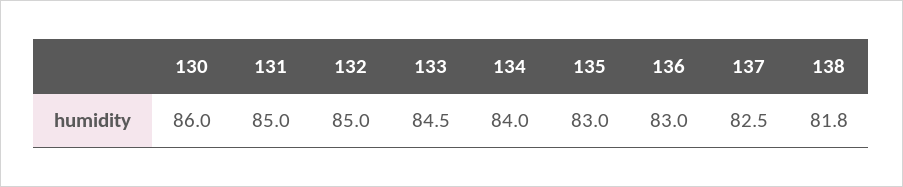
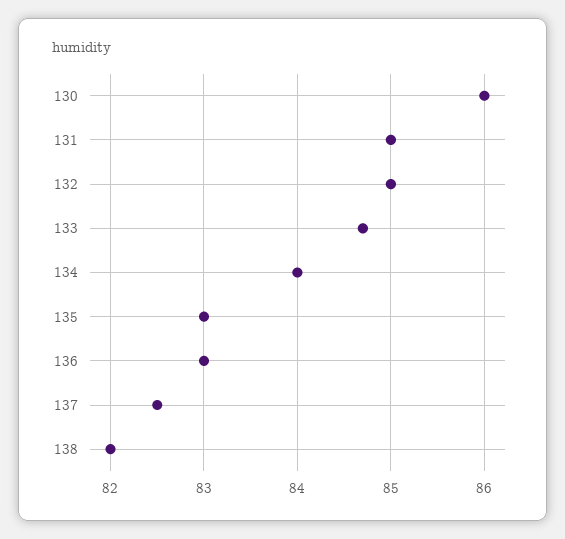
133: 84.5 -> 84.7
138: 81.8 -> 82

